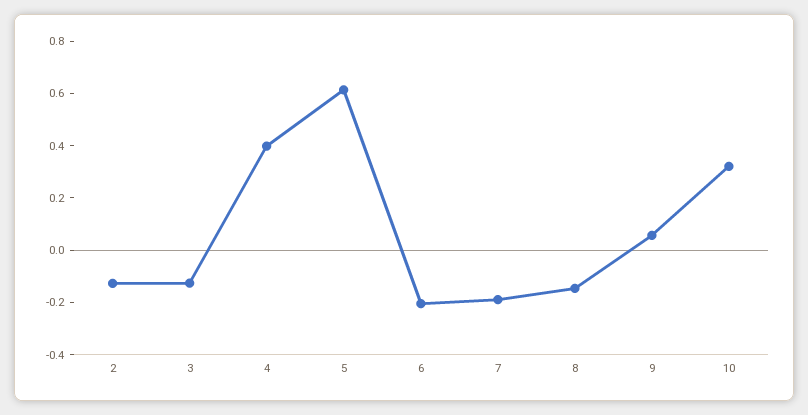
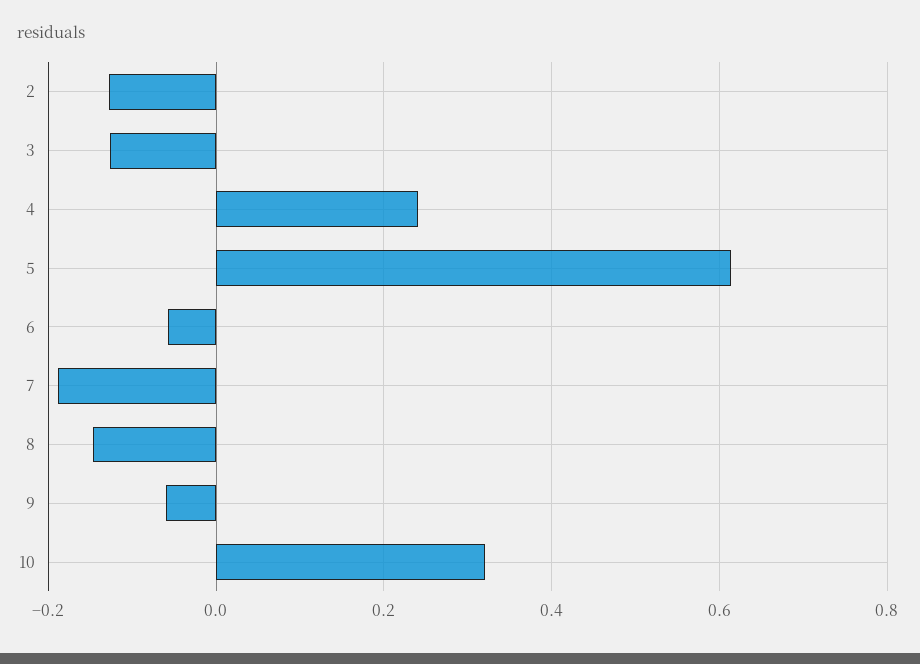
4: 0.4 -> 0.24
6: -0.2 -> -0.06
9: 0.05 -> -0.06

